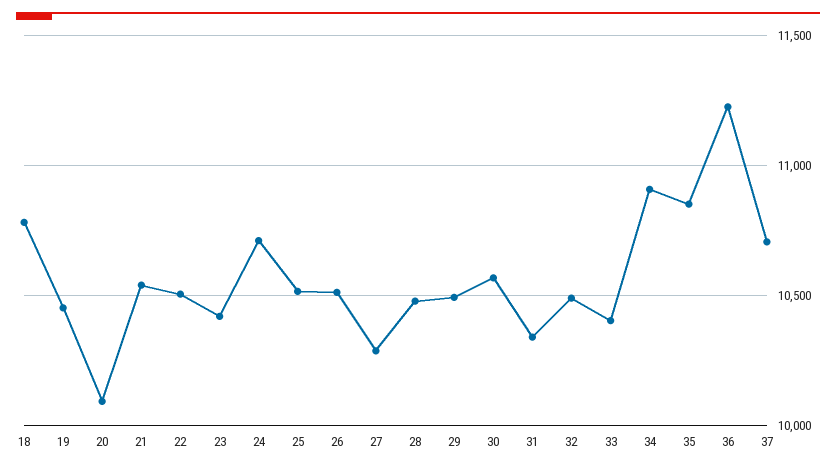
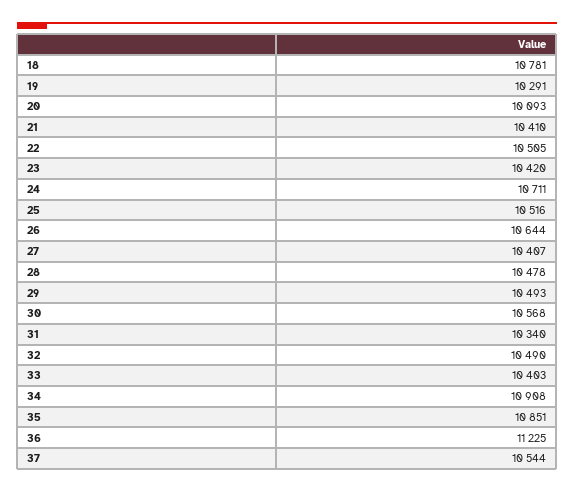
19: 10450 -> 10291
21: 10550 -> 10410
26: 10500 -> 10644
27: 10300 -> 10407
37: 10700 -> 10544

